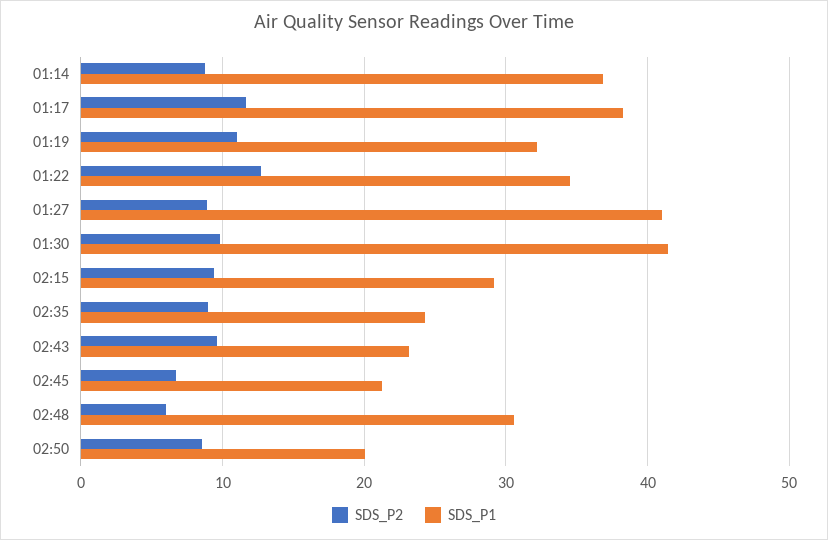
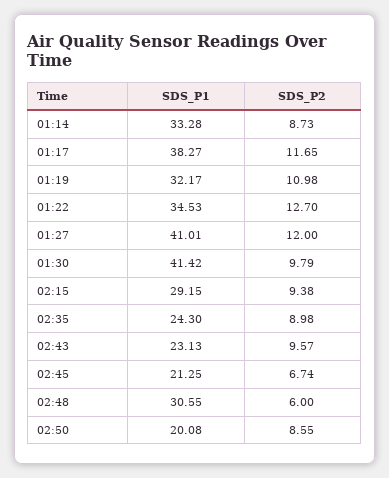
SDS_P1, 01:14: 37 -> 33.28
SDS_P2, 01:27: 9 -> 12

